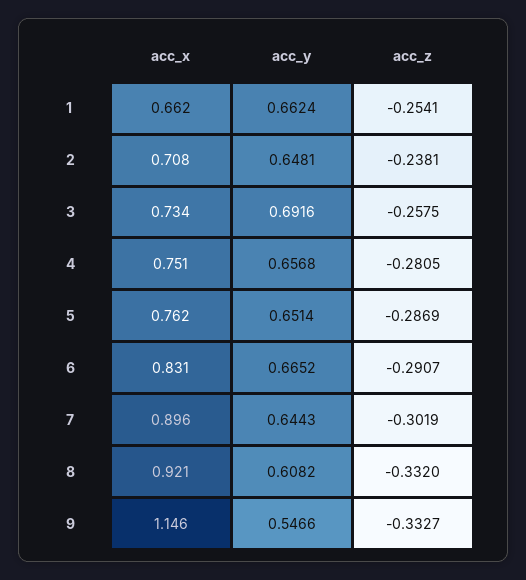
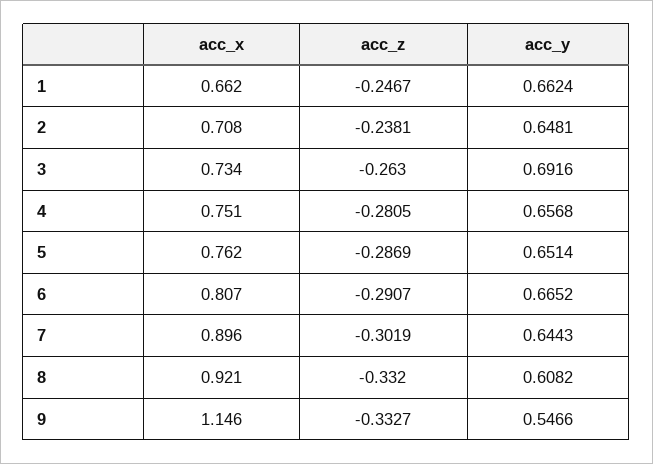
acc_z, 1: -0.2541 -> -0.2467
acc_z, 3: -0.2575 -> -0.263
acc_x, 6: 0.831 -> 0.807

